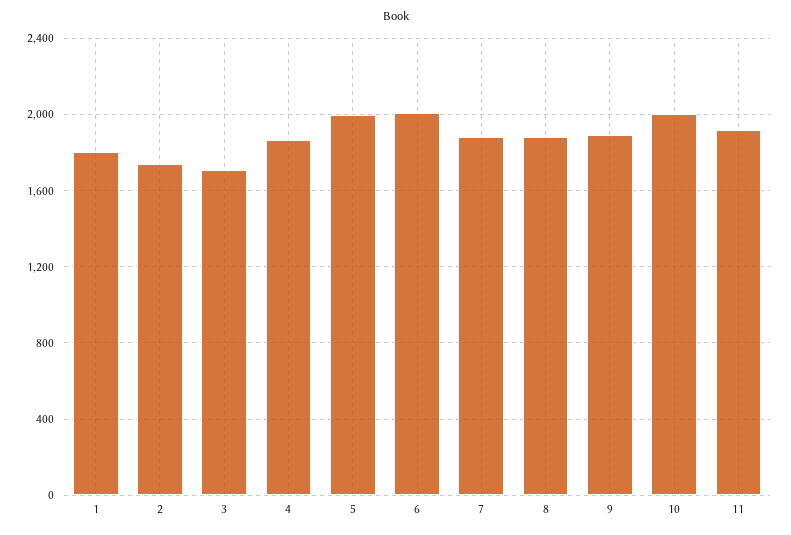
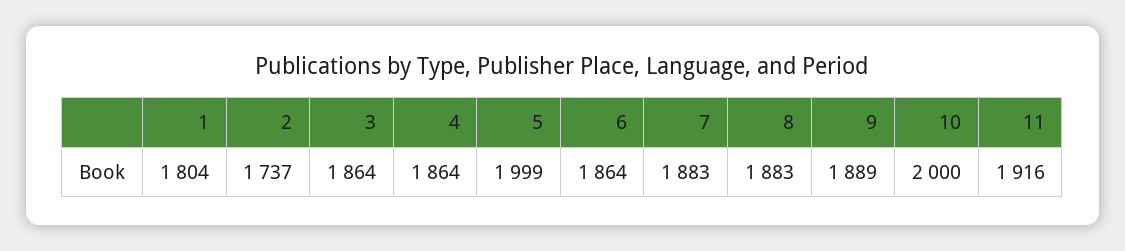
3: 1700 -> 1864
6: 2000 -> 1864

